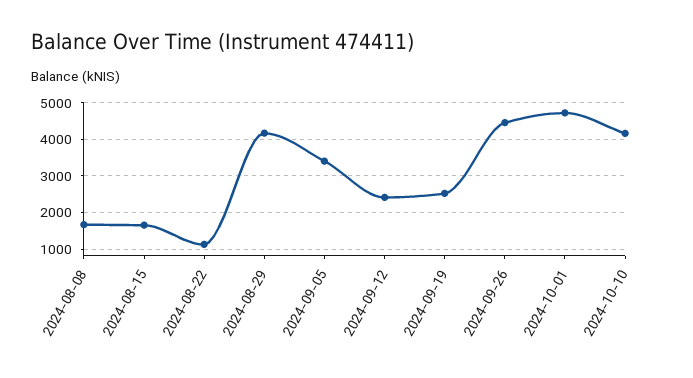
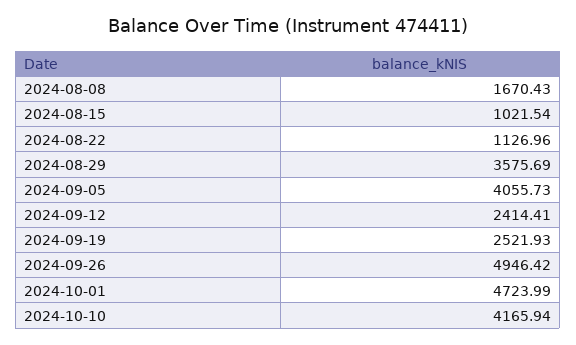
2024-08-15: 1600 -> 1021.54
2024-08-29: 4200 -> 3575.69
2024-09-05: 3400 -> 4055.73
2024-09-26: 4400 -> 4946.42

